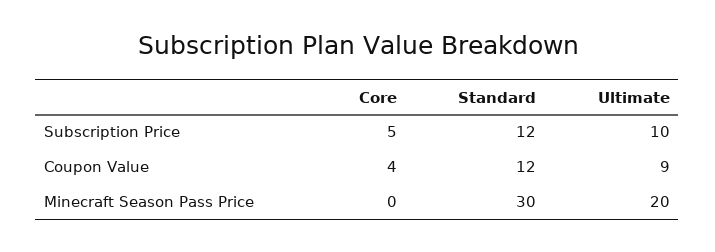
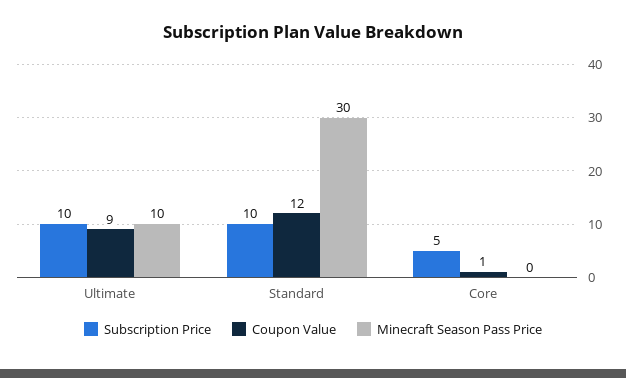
Subscription Price, Standard: 12 -> 10
Coupon Value, Core: 4 -> 1
Minecraft Season Pass Price, Ultimate: 20 -> 10

